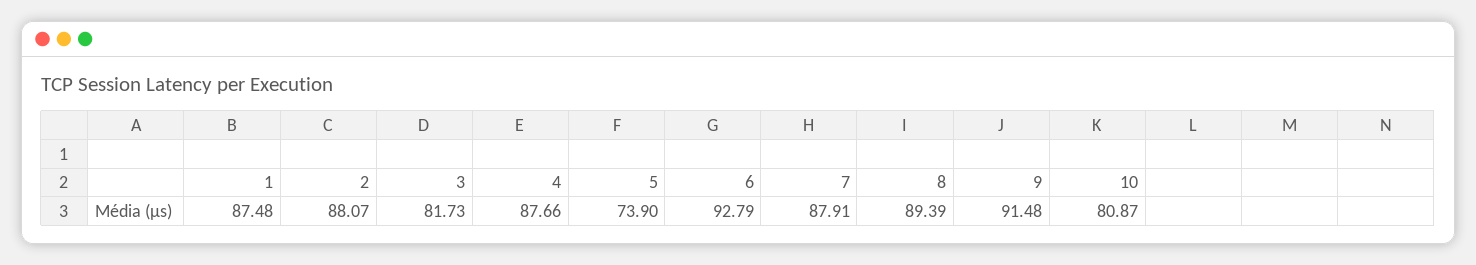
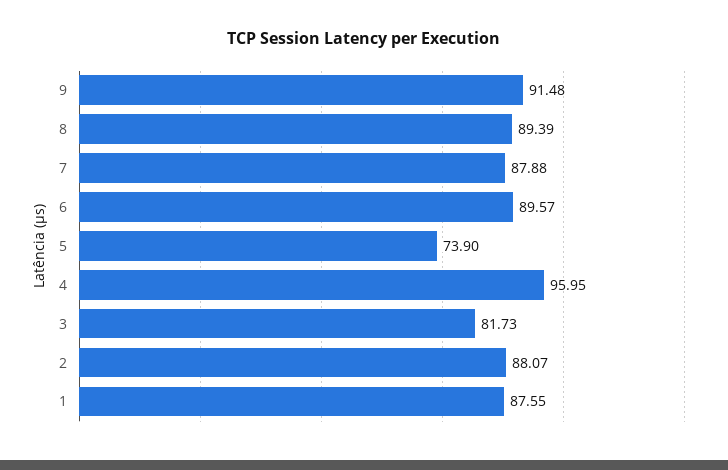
1: 87.48 -> 87.55
4: 87.66 -> 95.95
6: 92.79 -> 89.57
7: 87.91 -> 87.88
10: 80.87 -> none

